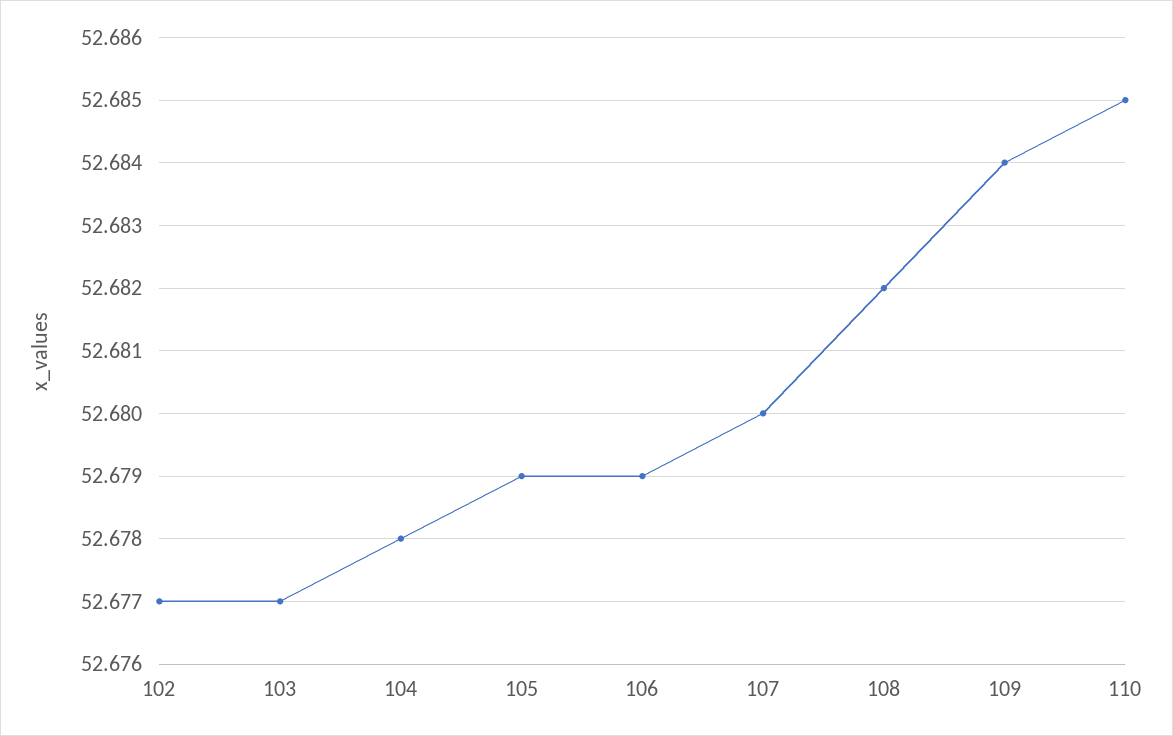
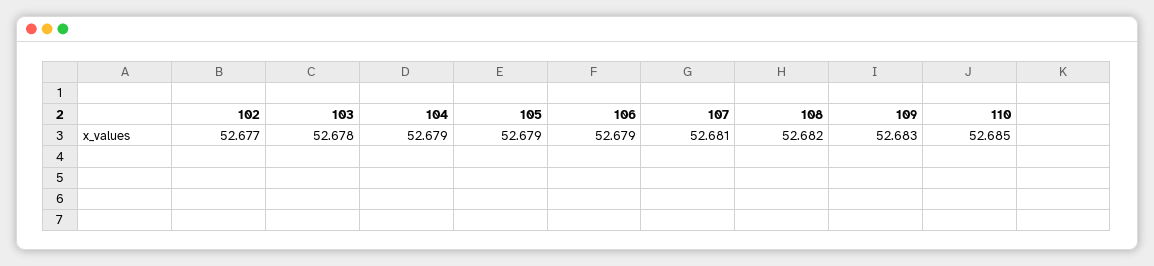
103: 52.677 -> 52.678
104: 52.678 -> 52.679
107: 52.68 -> 52.681
109: 52.684 -> 52.683

